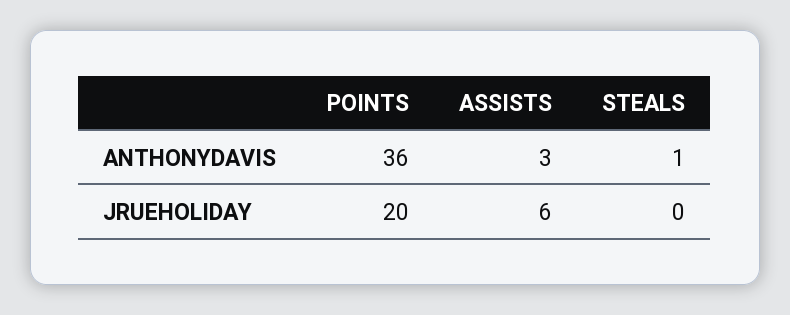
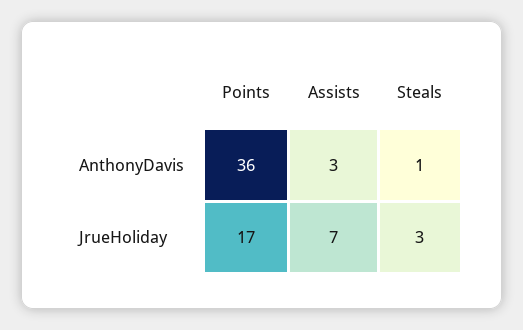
POINTS, JRUEHOLIDAY: 20 -> 17
ASSISTS, JRUEHOLIDAY: 6 -> 7
STEALS, JRUEHOLIDAY: 0 -> 3

